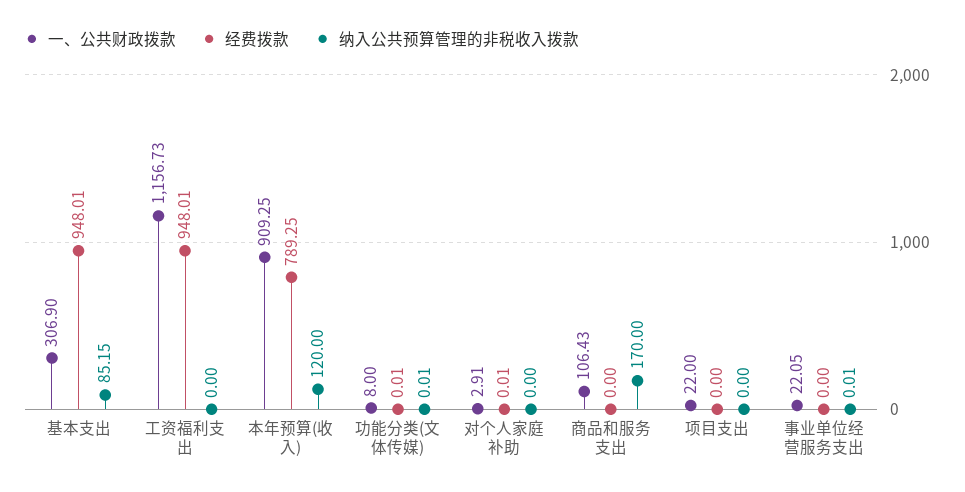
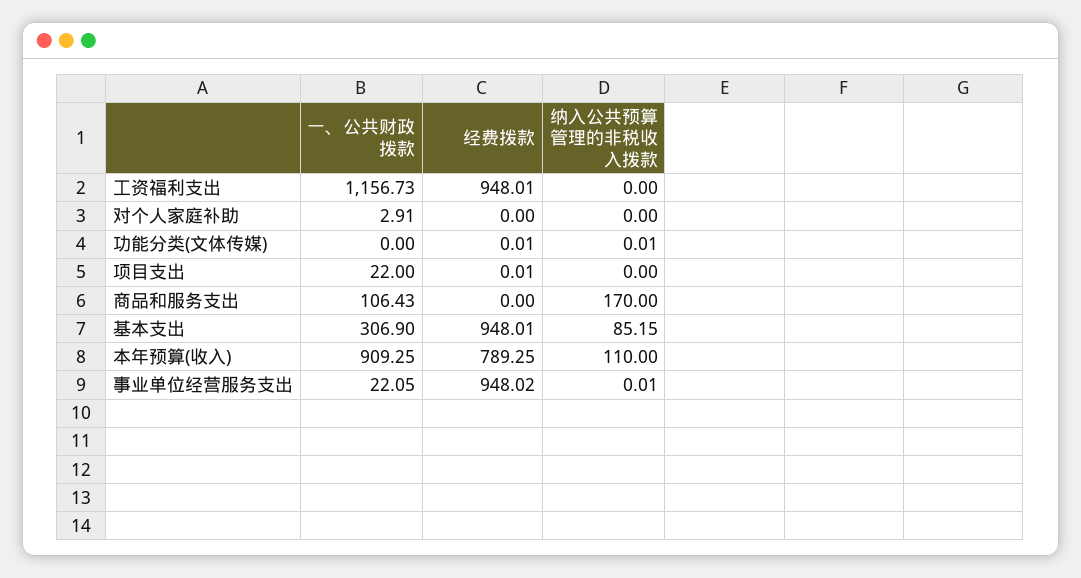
纳入公共预算管理的非税收入拨款, 本年预算(收入): 120 -> 110
一、公共财政拨款, 功能分类(文体传媒): 8 -> 0
经费拨款, 对个人家庭补助: 0.01 -> 0
经费拨款, 项目支出: 0 -> 0.01
经费拨款, 事业单位经营服务支出: 0 -> 948.02

